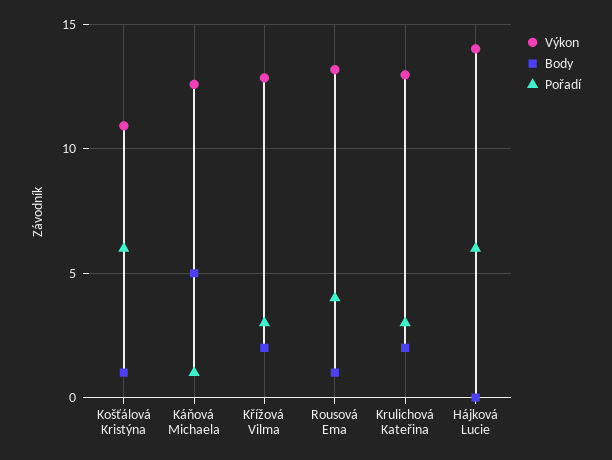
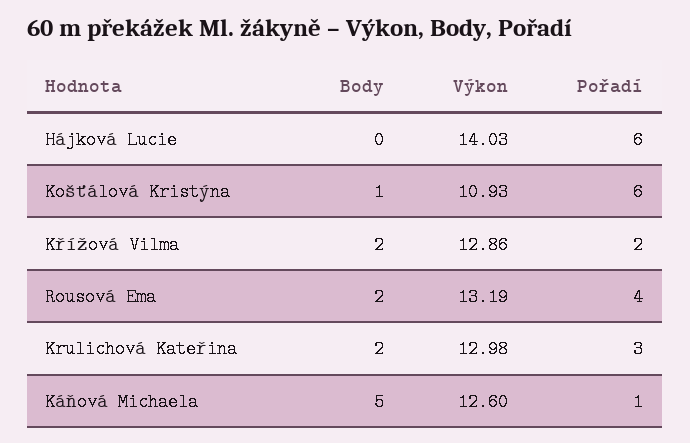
Pořadí, Křížová Vilma: 3 -> 2
Body, Rousová Ema: 1 -> 2

